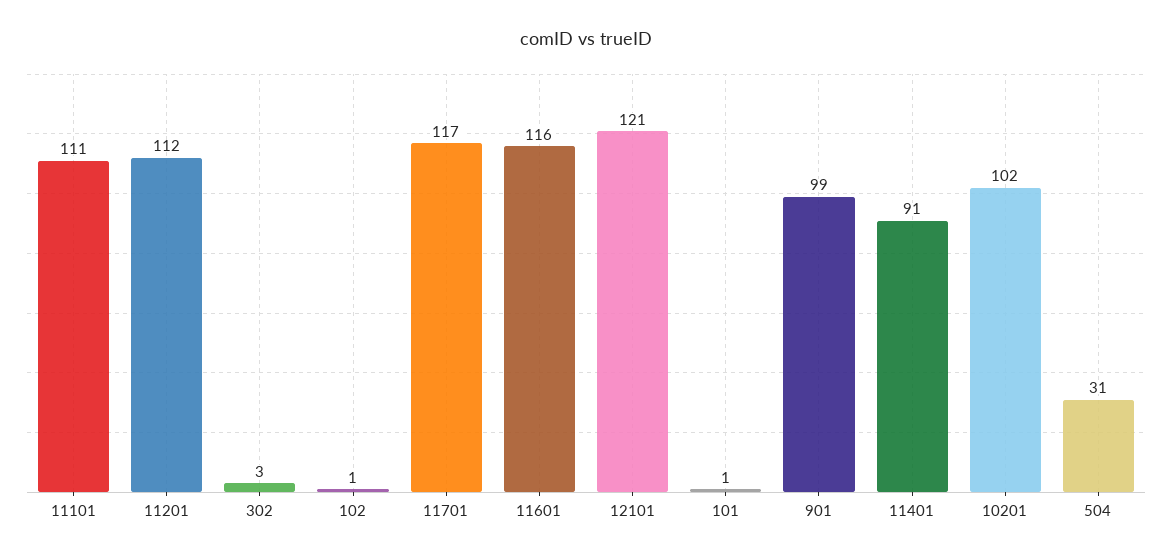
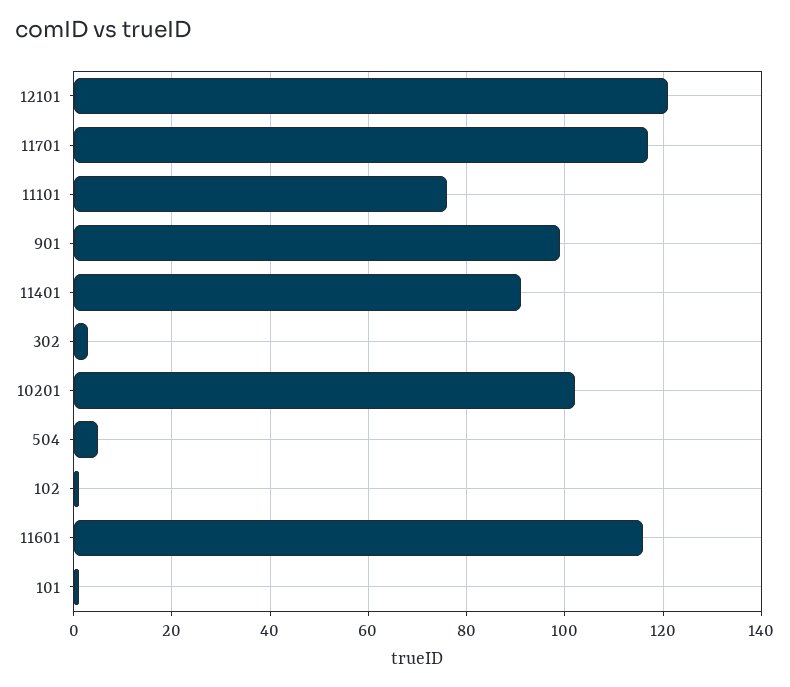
11101: 111 -> 75
11201: 112 -> none
504: 31 -> 5

